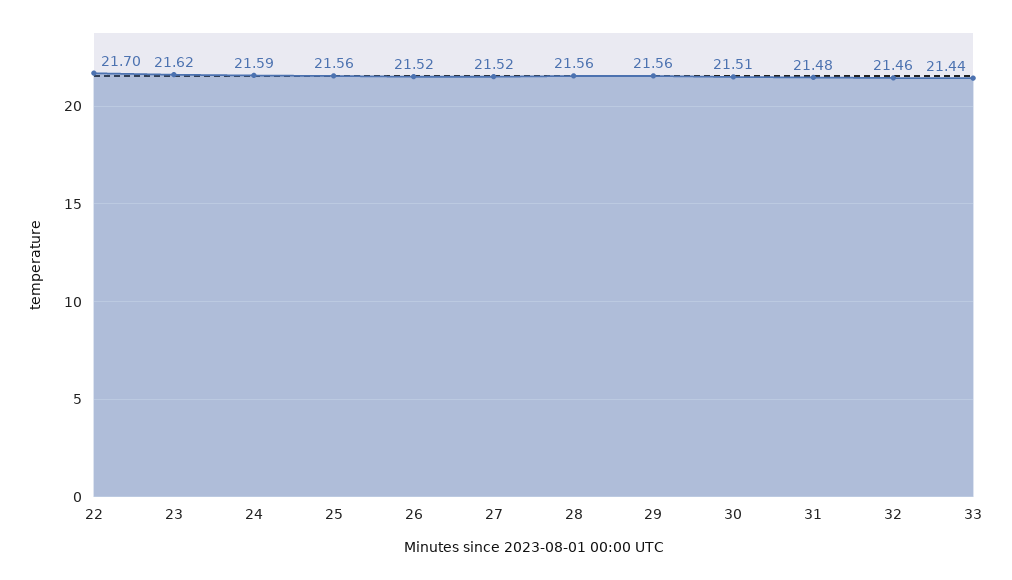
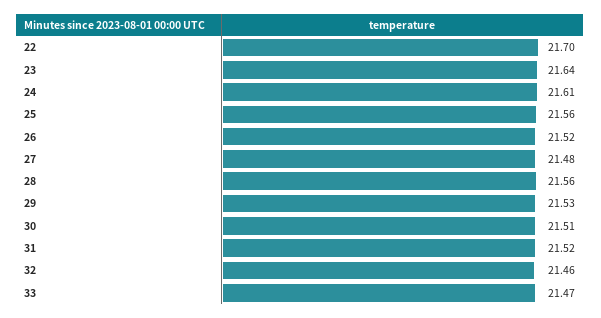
23: 21.62 -> 21.64
24: 21.59 -> 21.61
27: 21.52 -> 21.48
29: 21.56 -> 21.53
31: 21.48 -> 21.52
33: 21.44 -> 21.47

